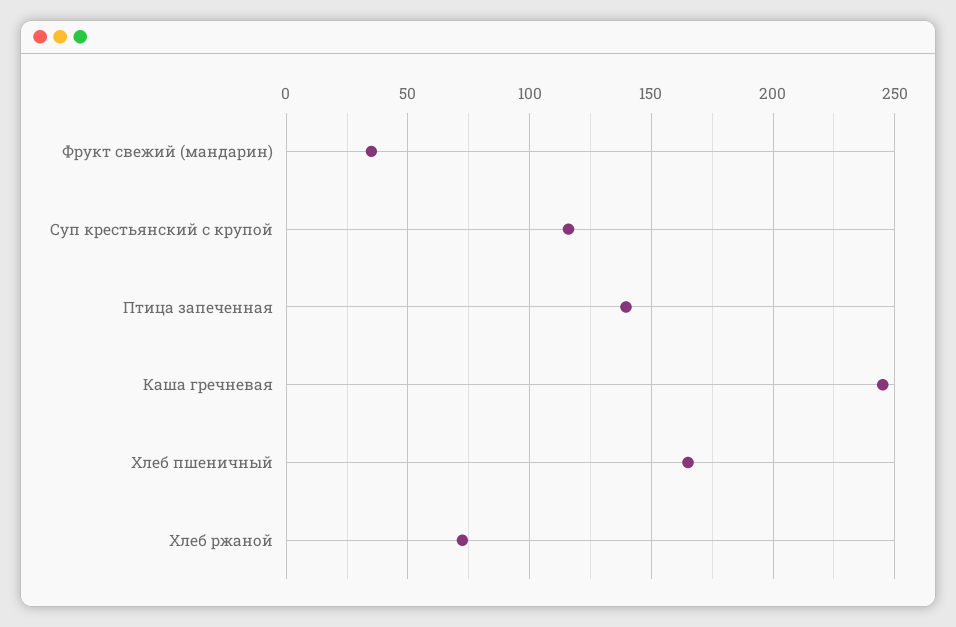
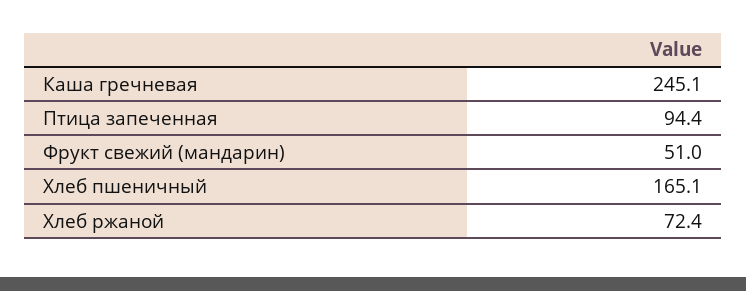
Фрукт свежий (мандарин): 35 -> 51
Суп крестьянский с крупой: 115 -> none
Птица запеченная: 140 -> 94.4

